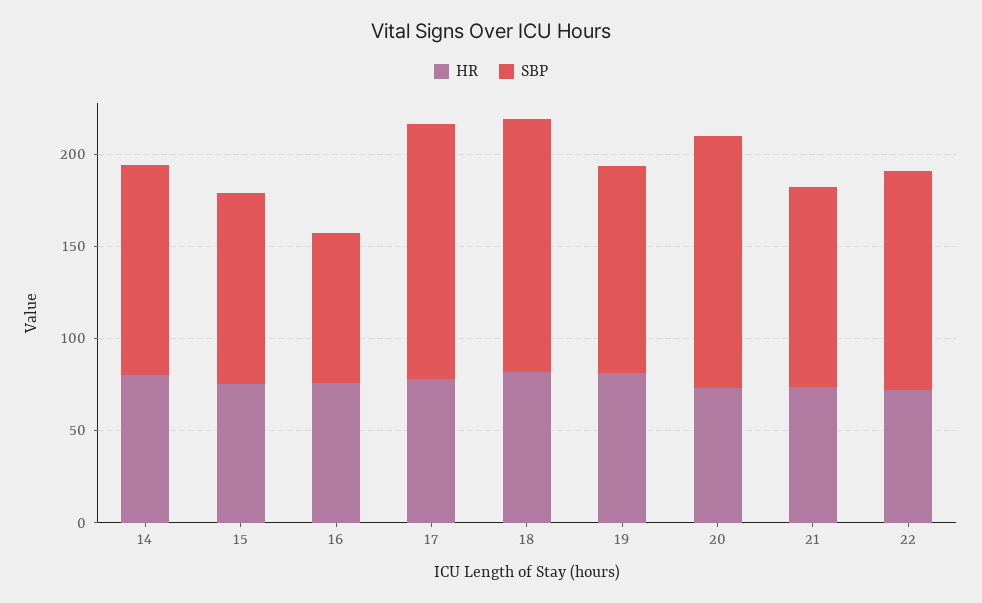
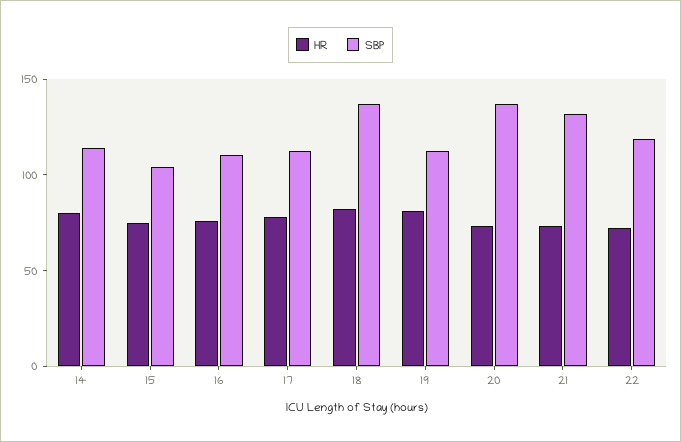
SBP, 16: 80 -> 110
SBP, 17: 140 -> 110
SBP, 21: 110 -> 130

